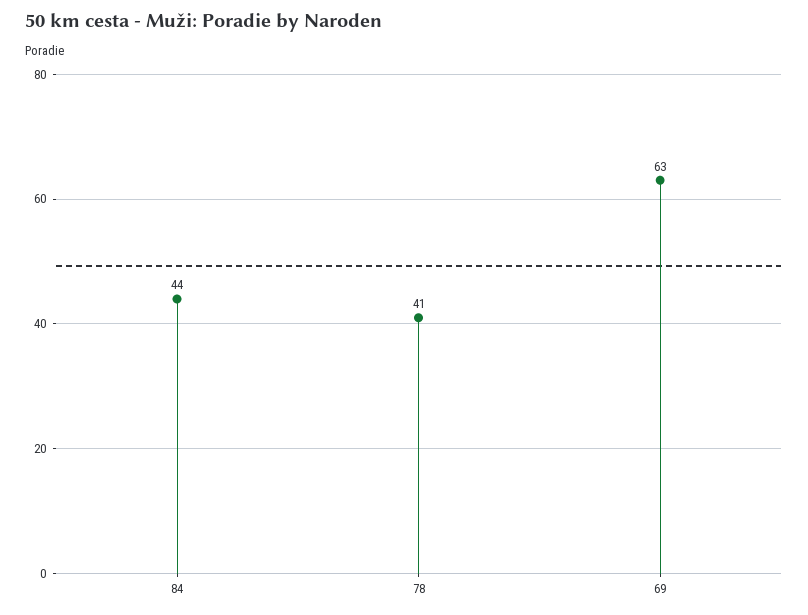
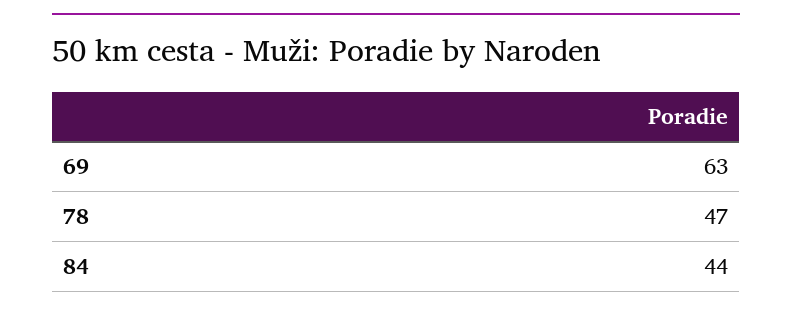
78: 41 -> 47

